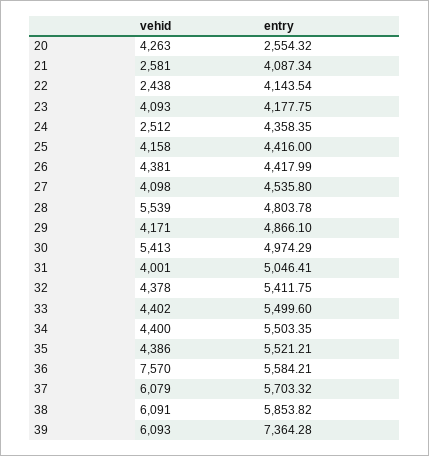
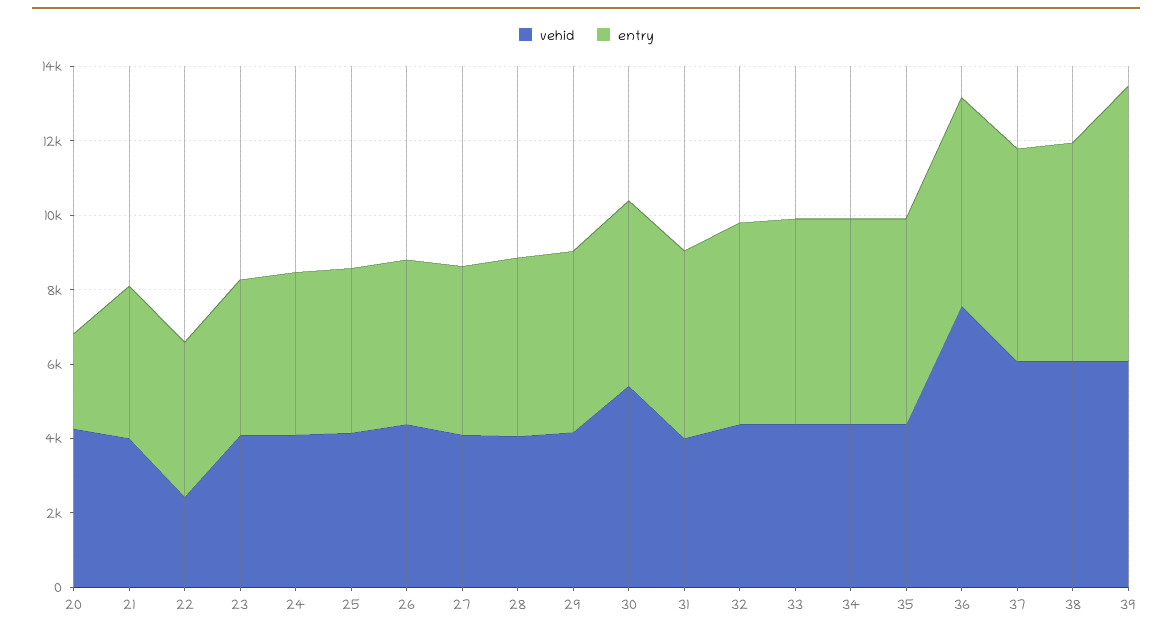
vehid, 21: 2581 -> 4000
vehid, 24: 2512 -> 4000
vehid, 28: 5539 -> 4000

